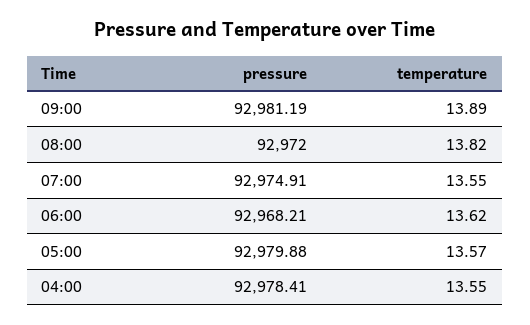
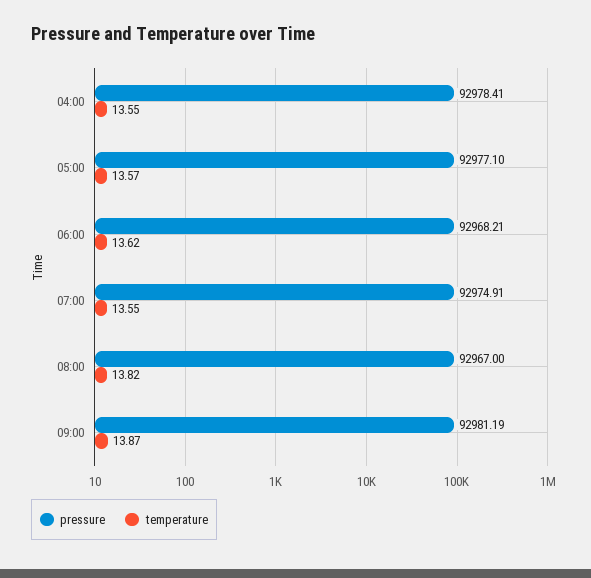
temperature, 09:00: 13.89 -> 13.87
pressure, 08:00: 92972 -> 92967
pressure, 05:00: 92979.88 -> 92977.1

